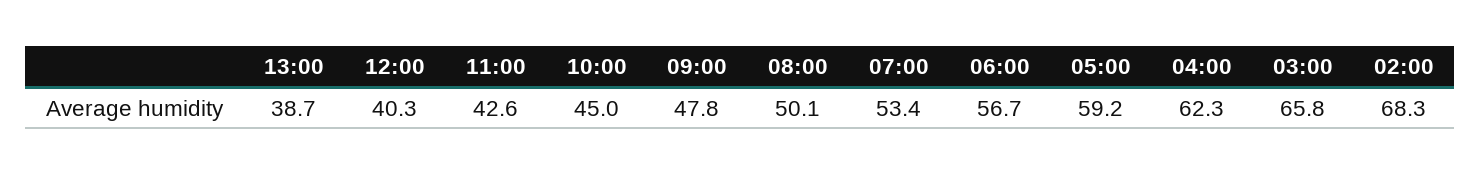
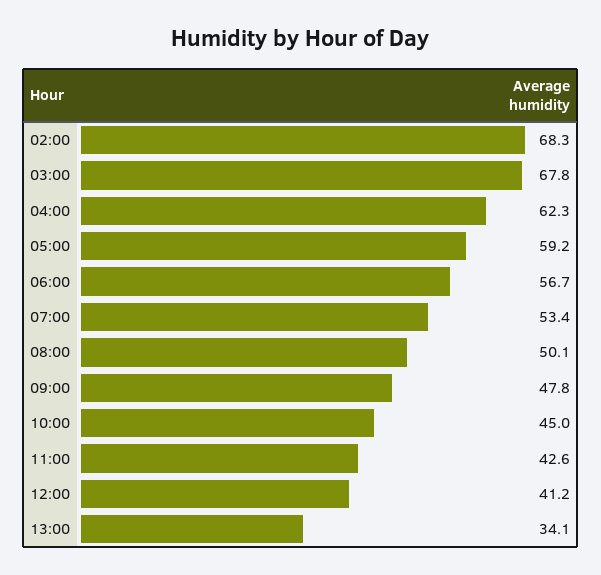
13:00: 38.7 -> 34.1
12:00: 40.3 -> 41.2
03:00: 65.8 -> 67.8

